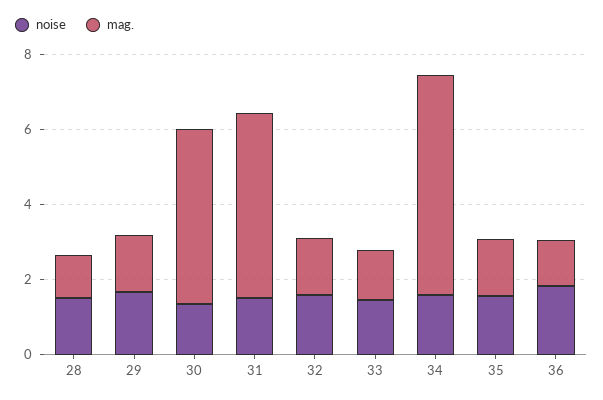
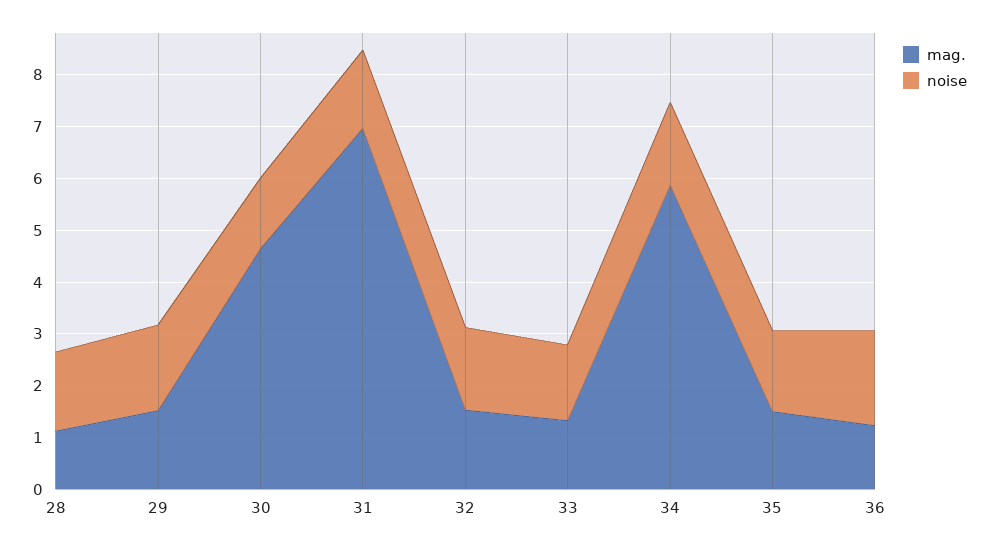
mag., 31: 5 -> 7

